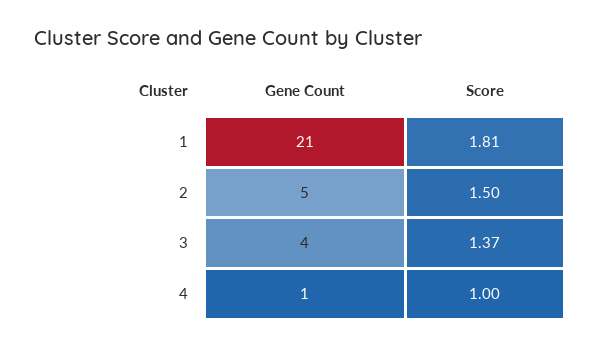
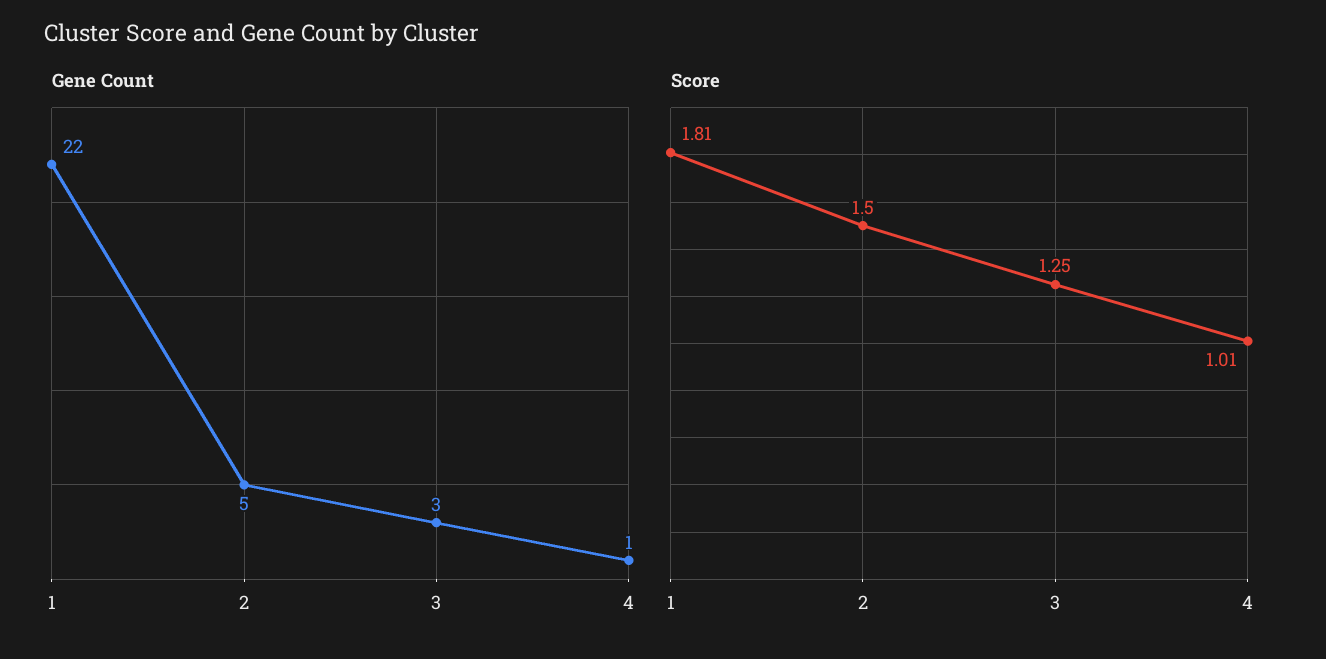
Gene Count, 1: 21 -> 22
Gene Count, 3: 4 -> 3
Score, 3: 1.37 -> 1.25
Score, 4: 1 -> 1.01

